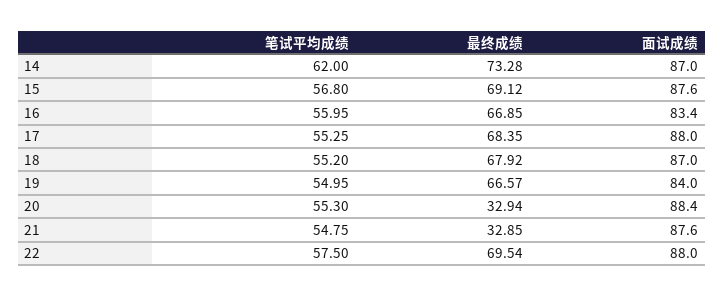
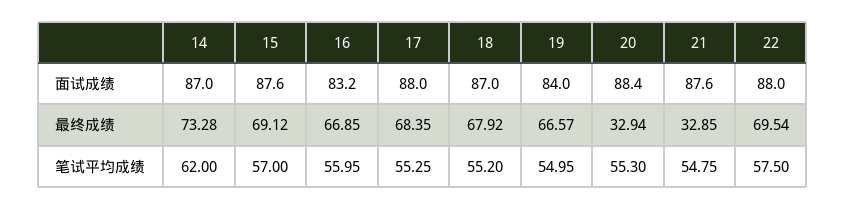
笔试平均成绩, 15: 56.8 -> 57
面试成绩, 16: 83.4 -> 83.2

